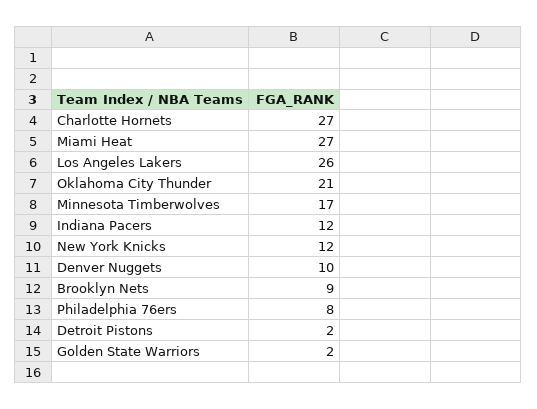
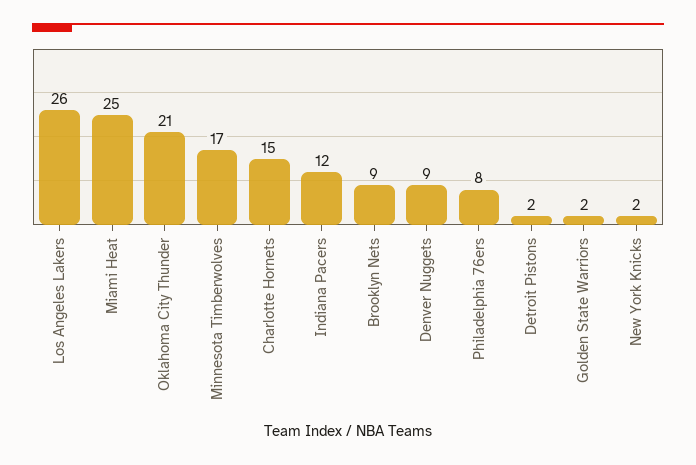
Charlotte Hornets: 27 -> 15
Miami Heat: 27 -> 25
New York Knicks: 12 -> 2
Denver Nuggets: 10 -> 9

